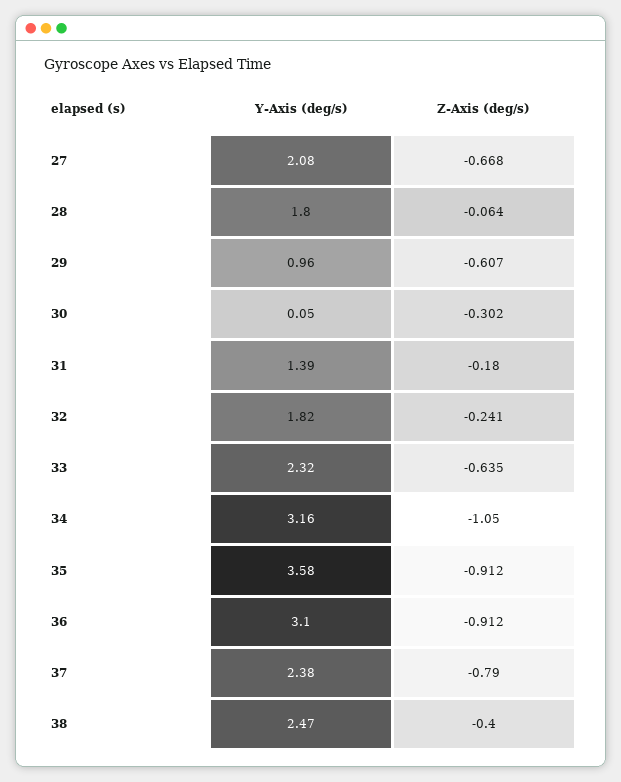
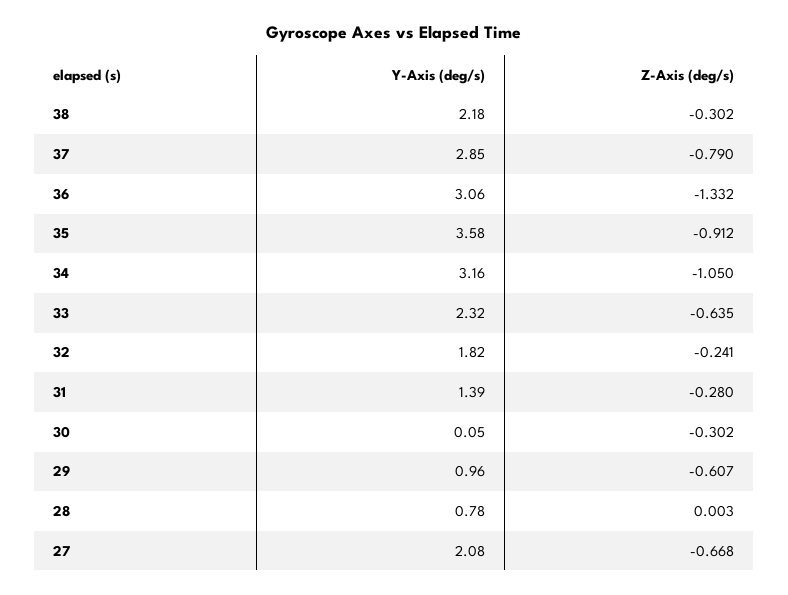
Y-Axis (deg/s), 28: 1.8 -> 0.78
Z-Axis (deg/s), 28: -0.064 -> 0.003
Z-Axis (deg/s), 31: -0.18 -> -0.28
Y-Axis (deg/s), 36: 3.1 -> 3.06
Z-Axis (deg/s), 36: -0.912 -> -1.332
Y-Axis (deg/s), 37: 2.38 -> 2.85
Y-Axis (deg/s), 38: 2.47 -> 2.18
Z-Axis (deg/s), 38: -0.4 -> -0.302

